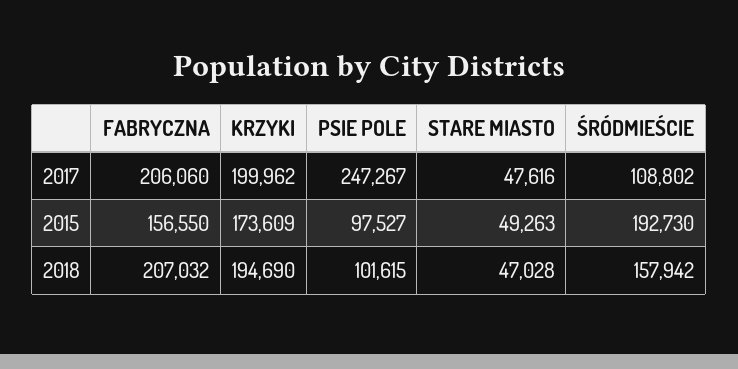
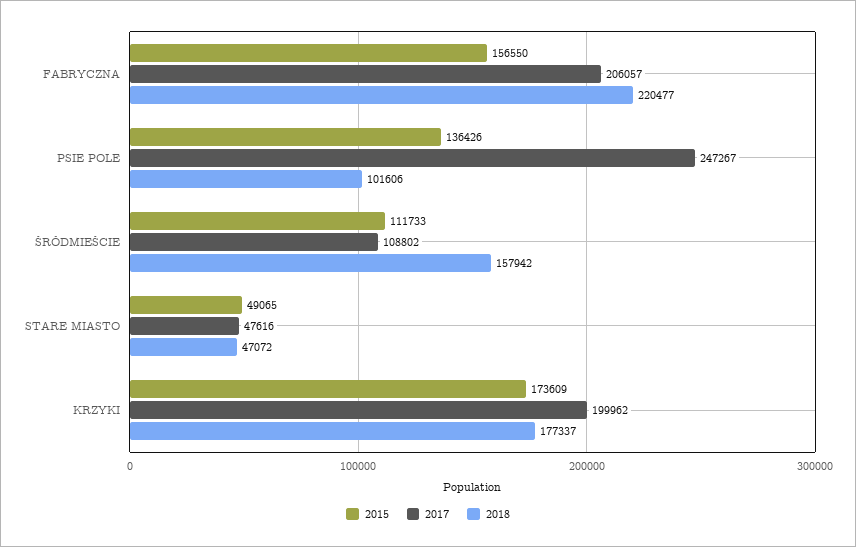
2017, FABRYCZNA: 206060 -> 206057
2015, PSIE POLE: 97527 -> 136426
2015, STARE MIASTO: 49263 -> 49065
2015, ŚRÓDMIEŚCIE: 192730 -> 111733
2018, FABRYCZNA: 207032 -> 220477
2018, KRZYKI: 194690 -> 177337
2018, PSIE POLE: 101615 -> 101606
2018, STARE MIASTO: 47028 -> 47072

